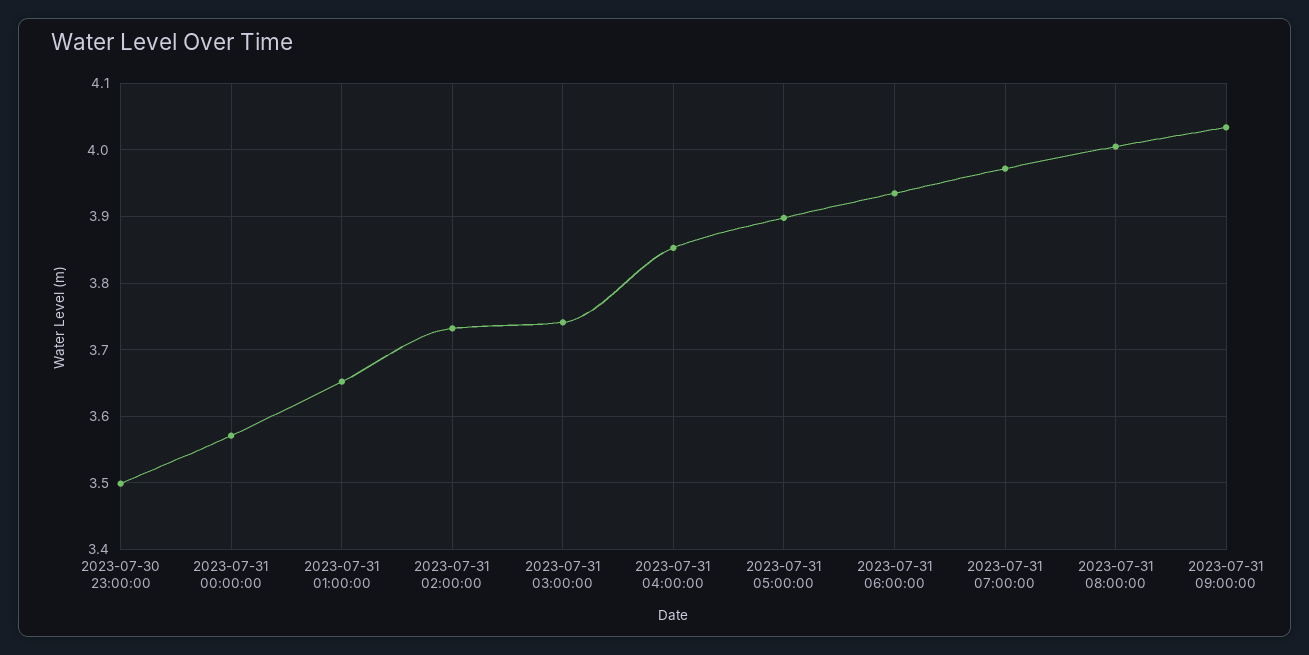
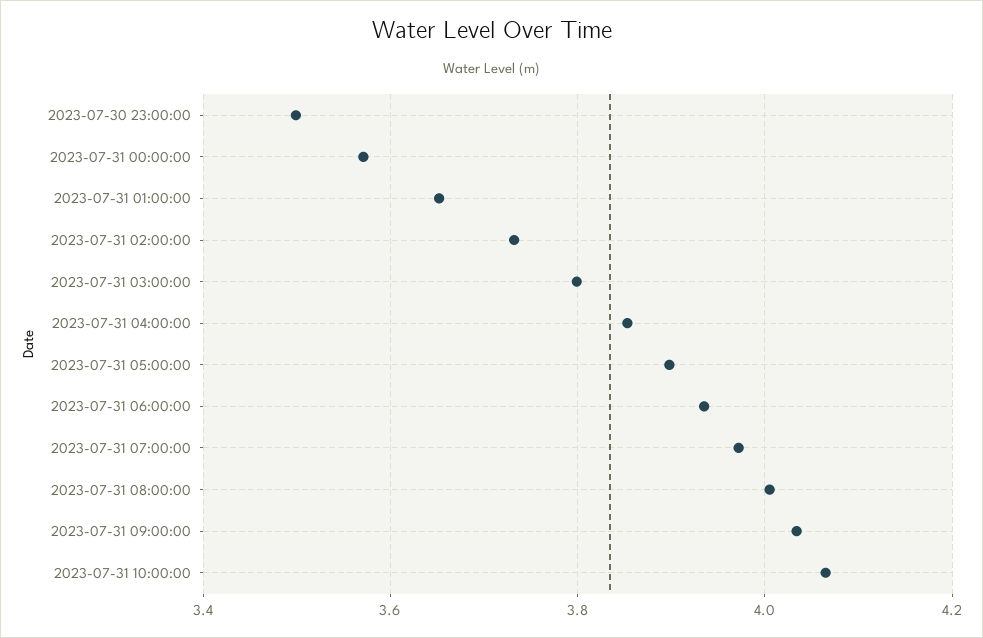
2023-07-31 03:00:00: 3.74 -> 3.8
2023-07-31 10:00:00: none -> 4.06

